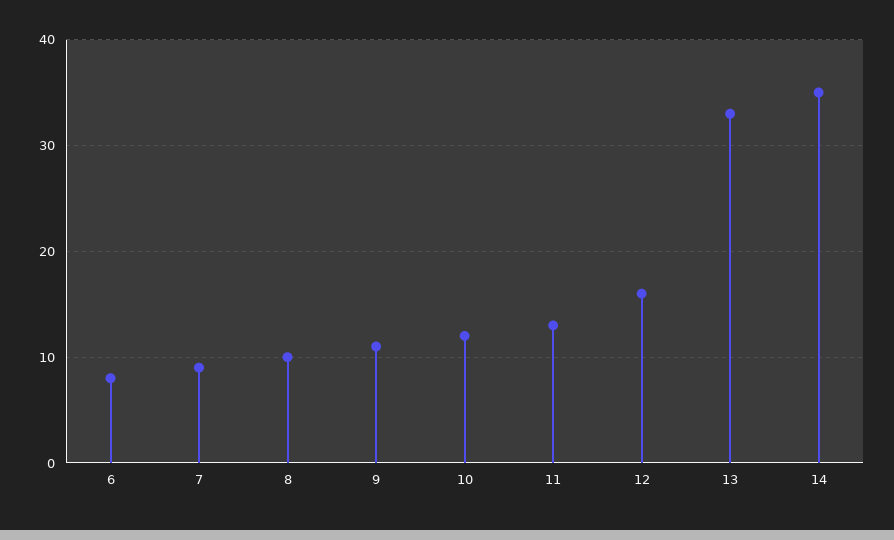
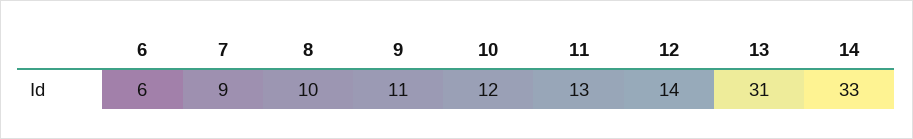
6: 8 -> 6
12: 16 -> 14
13: 33 -> 31
14: 35 -> 33

